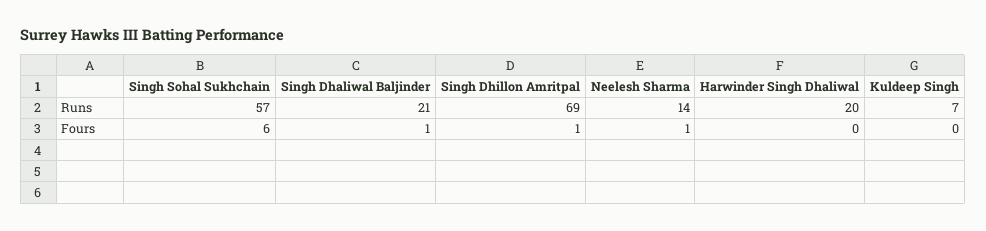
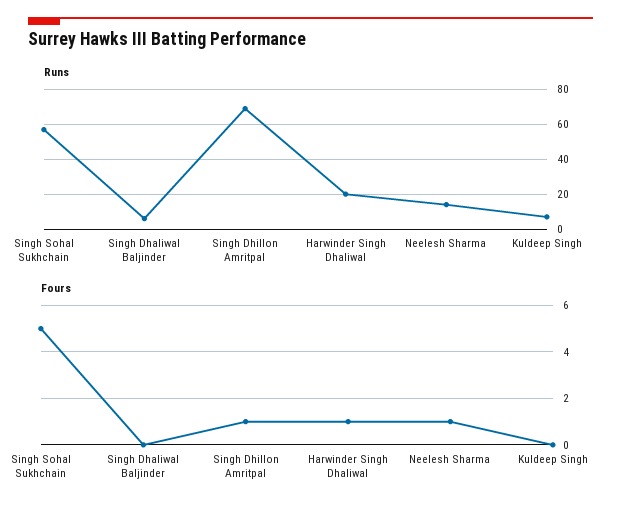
Runs, Singh Dhaliwal Baljinder: 21 -> 5
Fours, Singh Sohal Sukhchain: 6 -> 5
Fours, Singh Dhaliwal Baljinder: 1 -> 0
Fours, Harwinder Singh Dhaliwal: 0 -> 1

